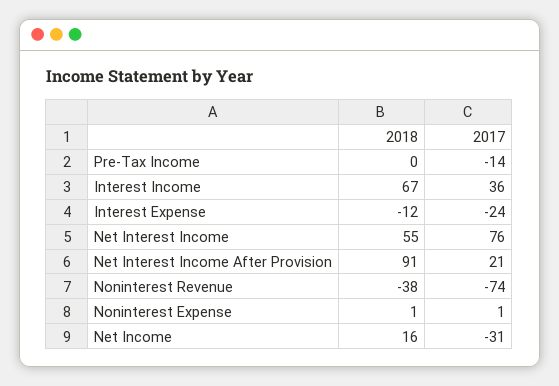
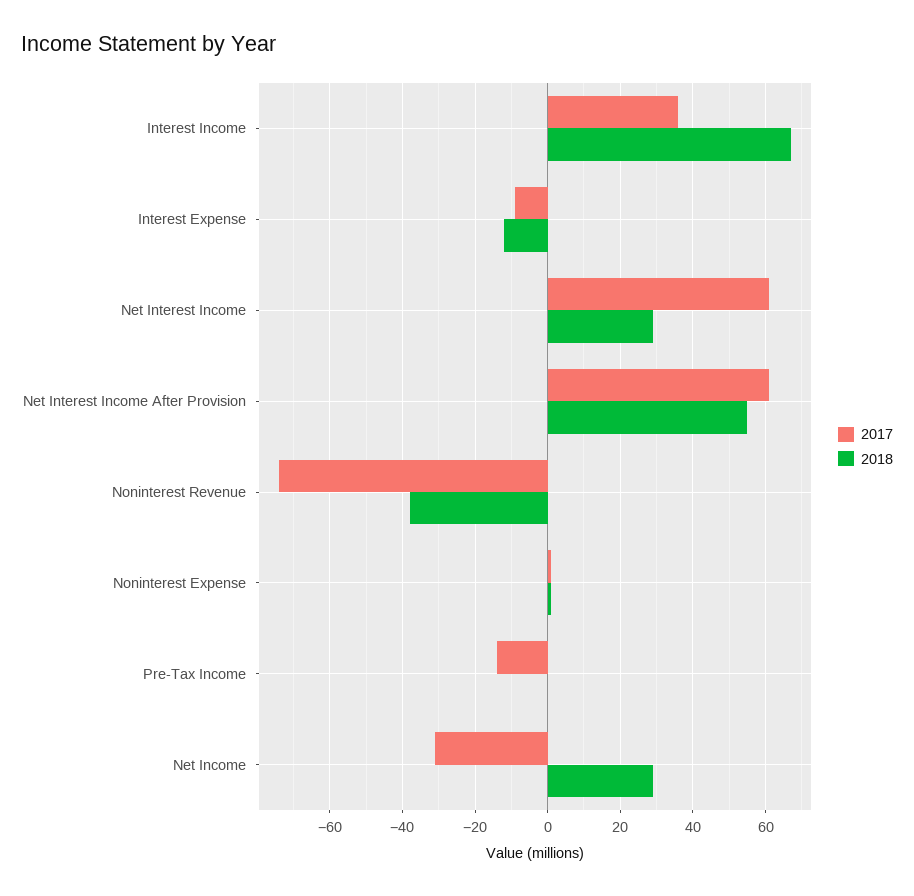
2017, Interest Expense: -24 -> -10
2018, Net Interest Income: 55 -> 30
2017, Net Interest Income: 76 -> 60
2018, Net Interest Income After Provision: 91 -> 55
2017, Net Interest Income After Provision: 21 -> 60
2018, Net Income: 16 -> 30

